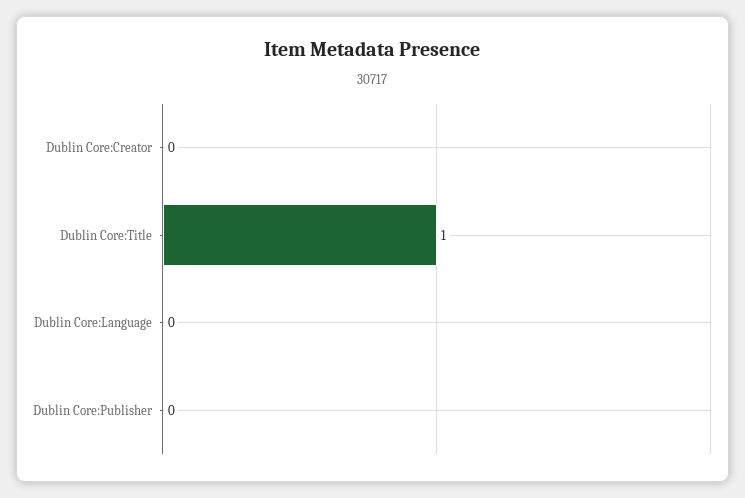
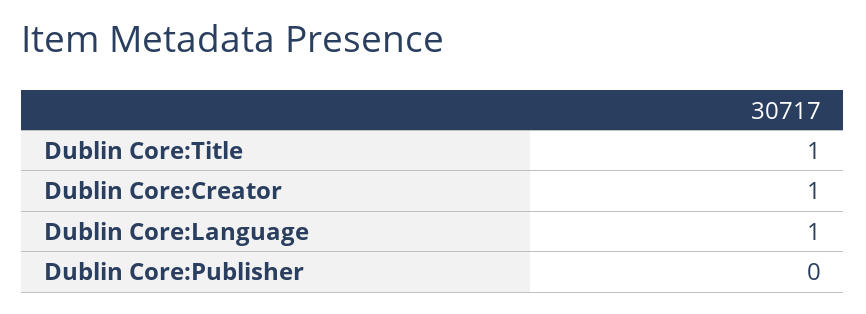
Dublin Core:Creator: 0 -> 1
Dublin Core:Language: 0 -> 1

